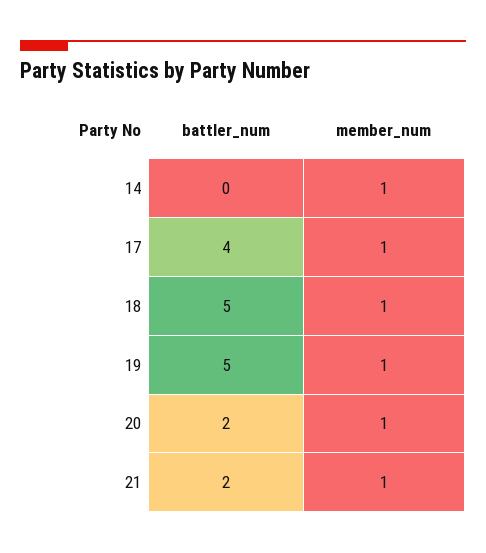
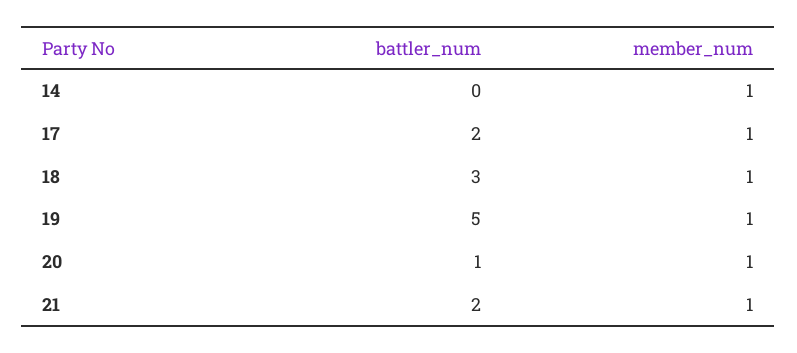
battler_num, 17: 4 -> 2
battler_num, 18: 5 -> 3
battler_num, 20: 2 -> 1

